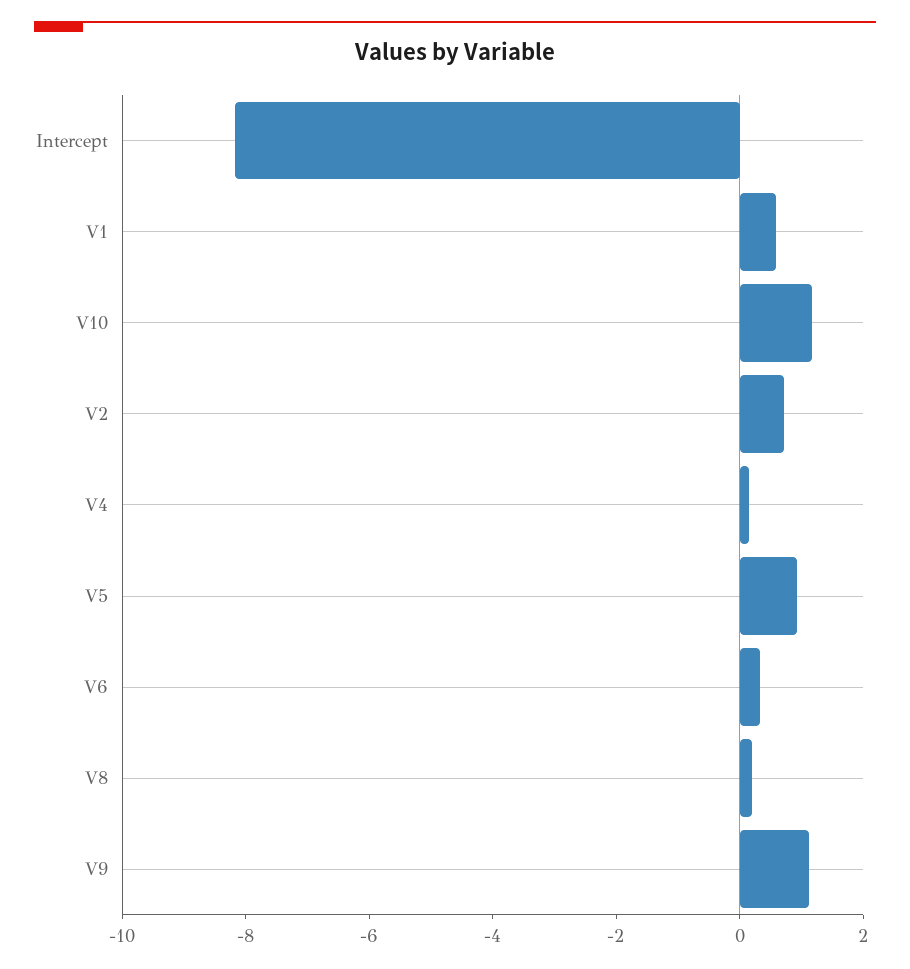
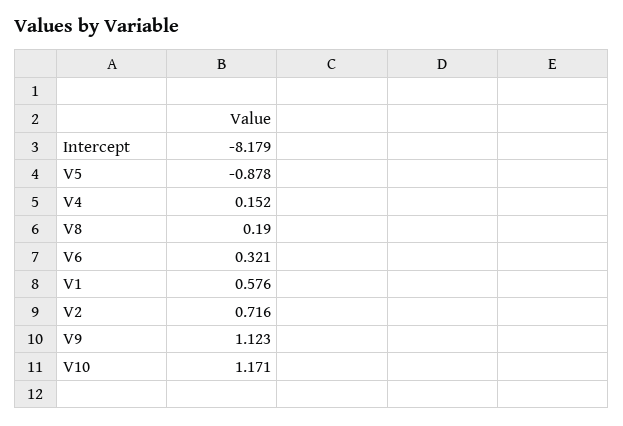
V5: 1 -> -0.878

